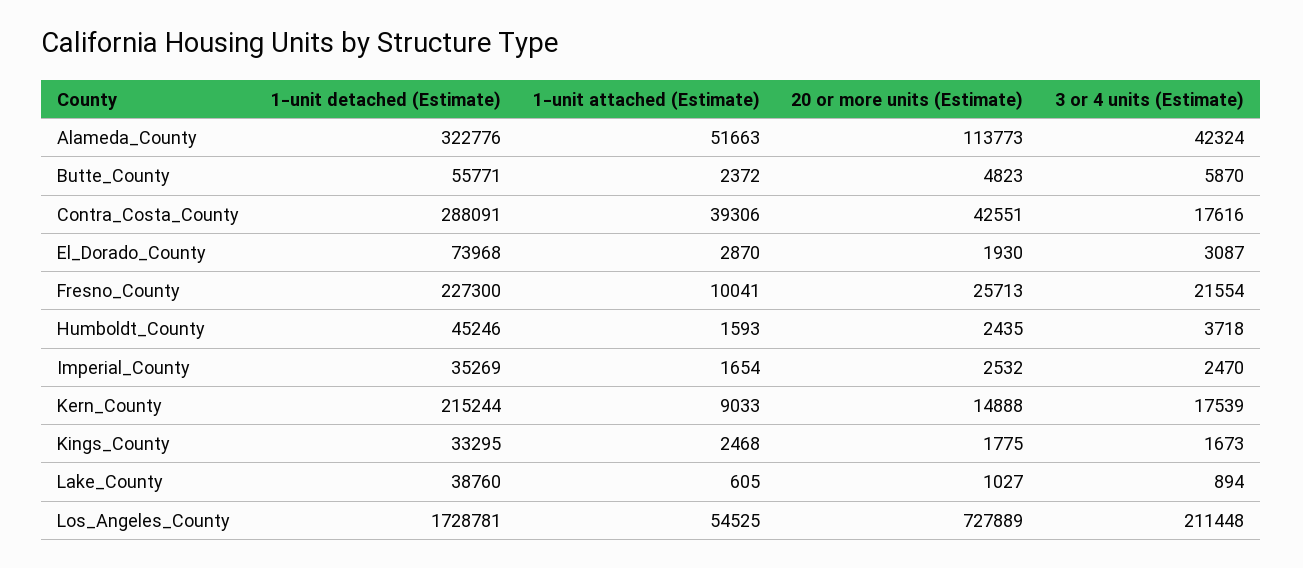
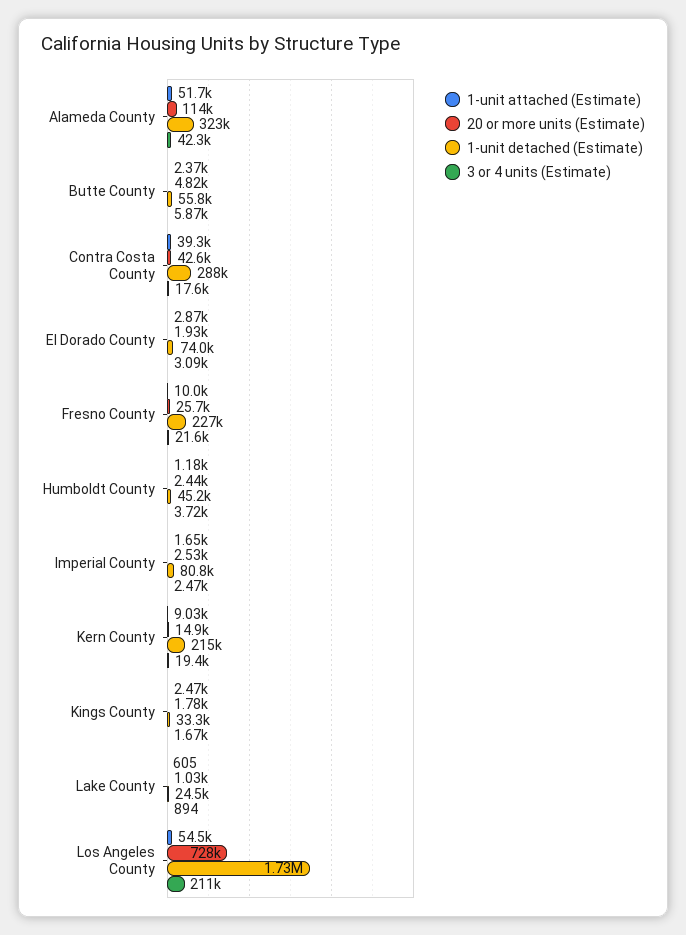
1-unit attached (Estimate), Humboldt_County: 1593 -> 1180
1-unit detached (Estimate), Imperial_County: 35269 -> 80800
3 or 4 units (Estimate), Kern_County: 17539 -> 19400
1-unit detached (Estimate), Lake_County: 38760 -> 24500

